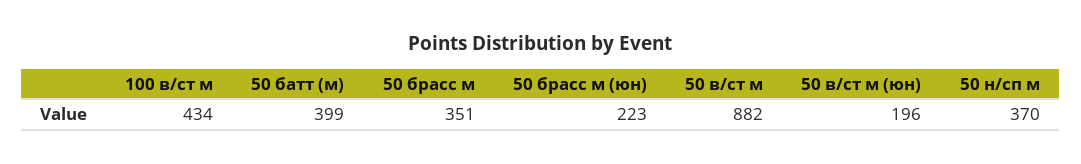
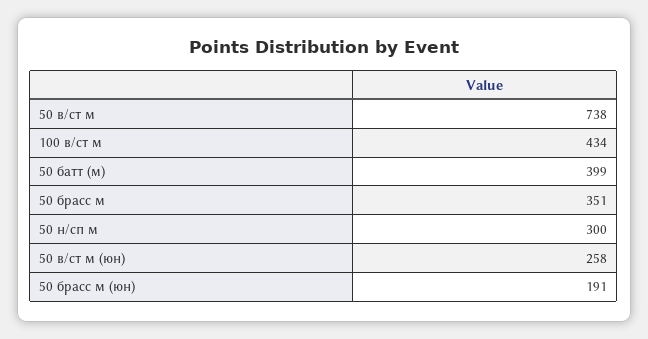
50 брасс м (юн): 223 -> 191
50 в/ст м: 882 -> 738
50 в/ст м (юн): 196 -> 258
50 н/сп м: 370 -> 300

